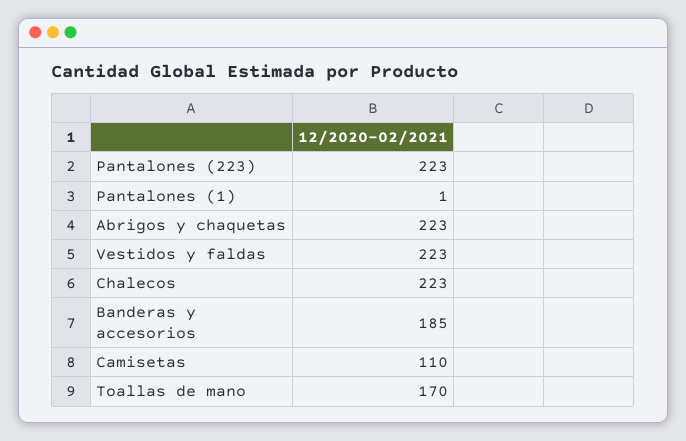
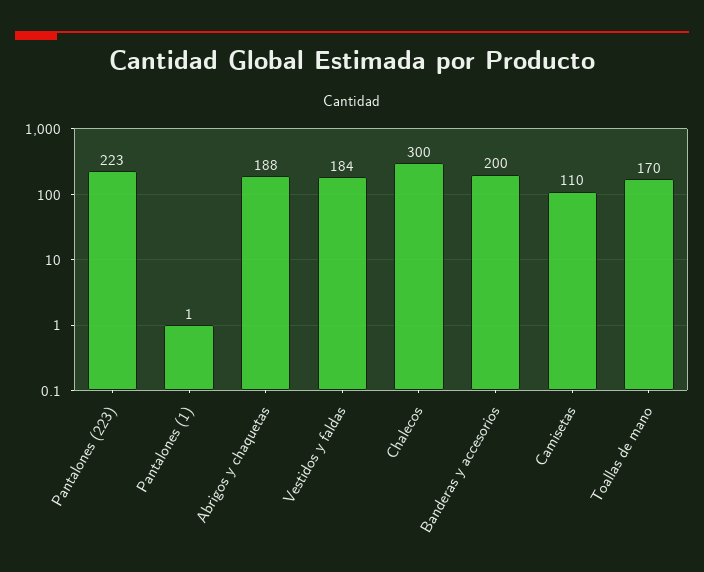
Abrigos y chaquetas: 223 -> 188
Vestidos y faldas: 223 -> 184
Chalecos: 223 -> 300
Banderas y accesorios: 185 -> 200

